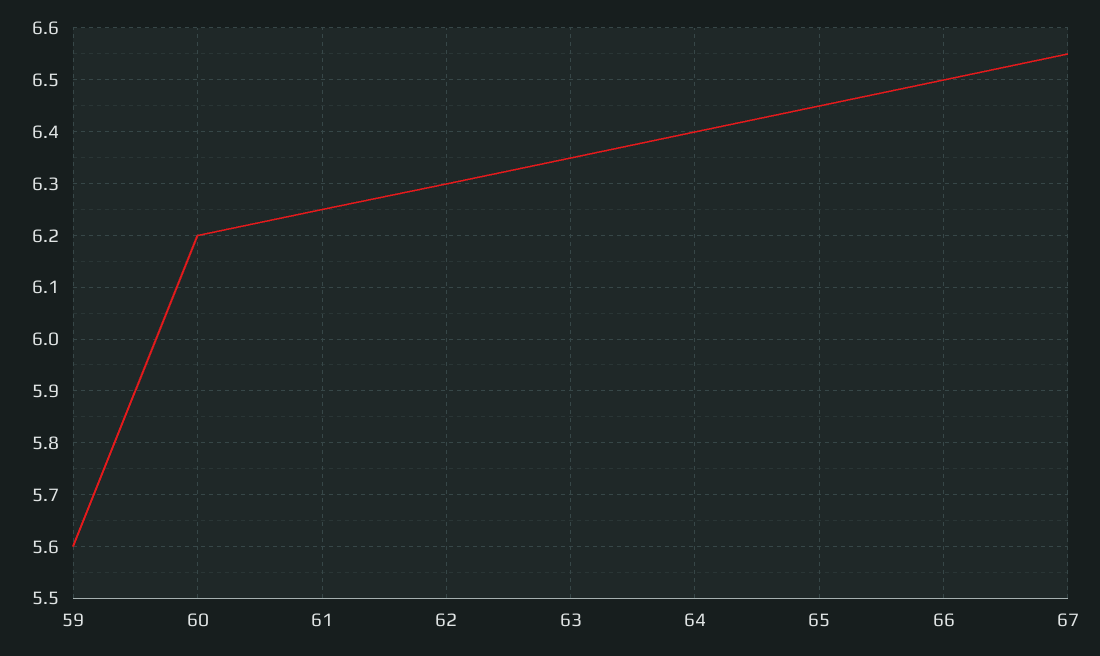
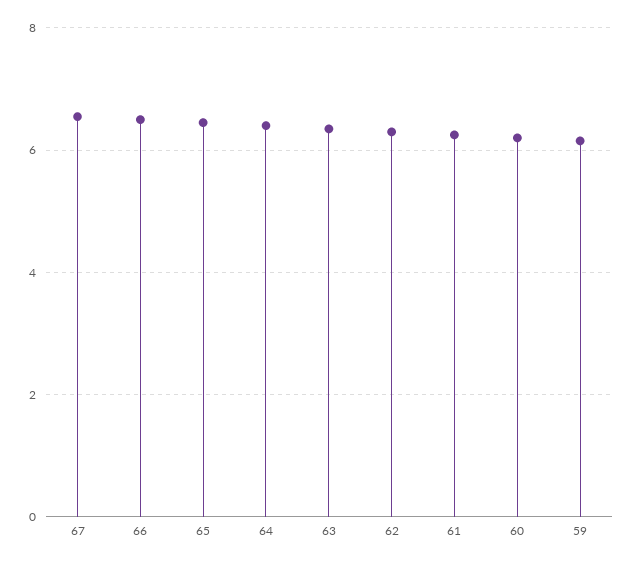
59: 5.6 -> 6.2

